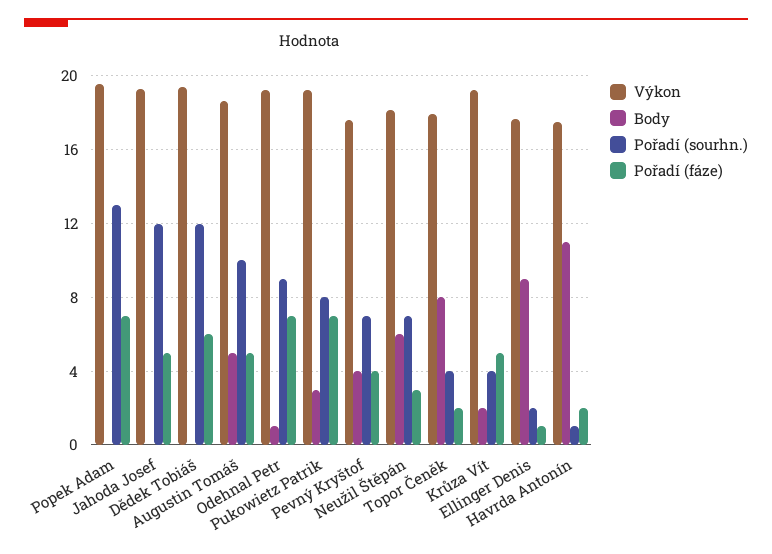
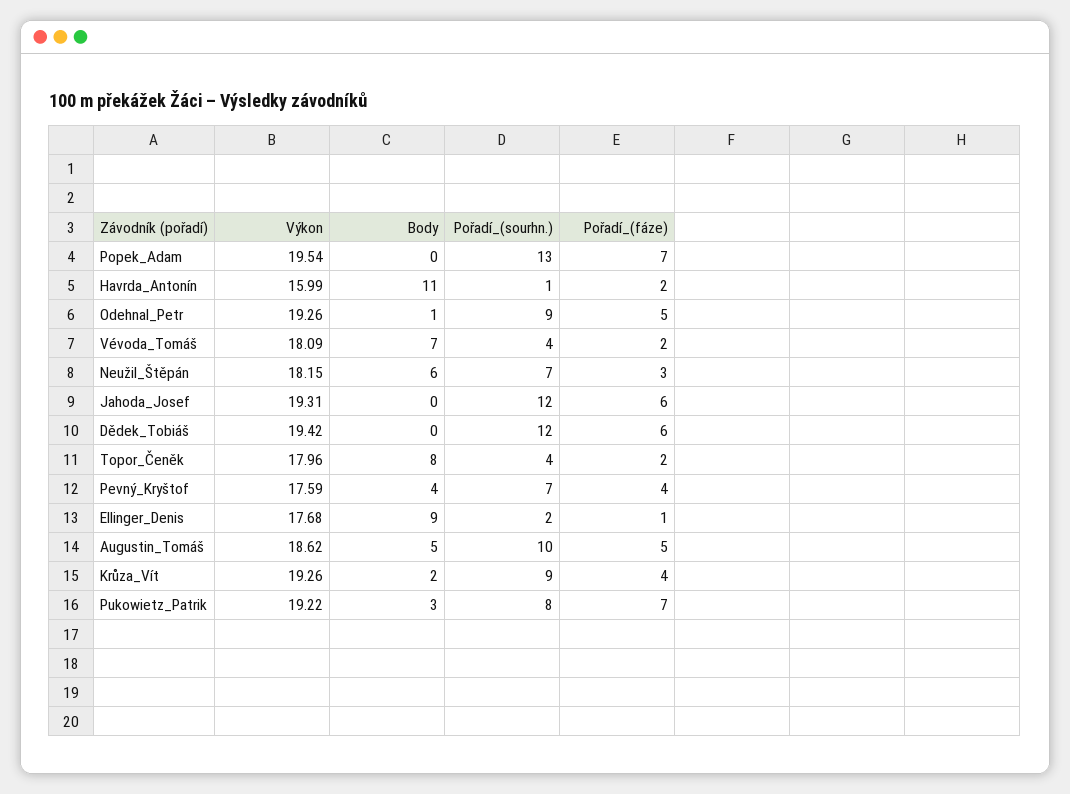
Pořadí (fáze), Jahoda Josef: 5 -> 6
Pořadí (fáze), Odehnal Petr: 7 -> 5
Pořadí (sourhn.), Krůza Vít: 4 -> 9
Pořadí (fáze), Krůza Vít: 5 -> 4
Výkon, Havrda Antonín: 17.5 -> 15.99
Výkon, Vévoda_Tomáš: none -> 18.09
Body, Vévoda_Tomáš: none -> 7
Pořadí (sourhn.), Vévoda_Tomáš: none -> 4
Pořadí (fáze), Vévoda_Tomáš: none -> 2

